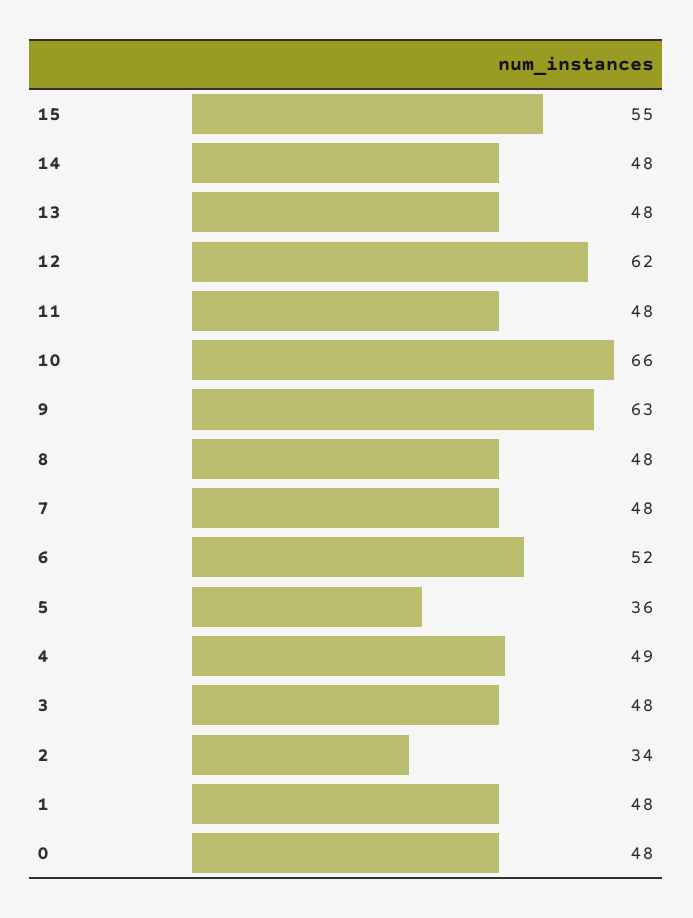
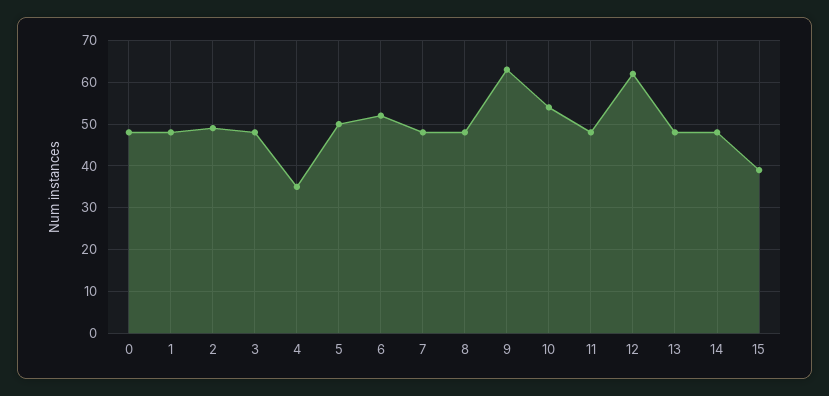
15: 55 -> 40
10: 66 -> 55
5: 36 -> 50
4: 49 -> 35
2: 34 -> 50

